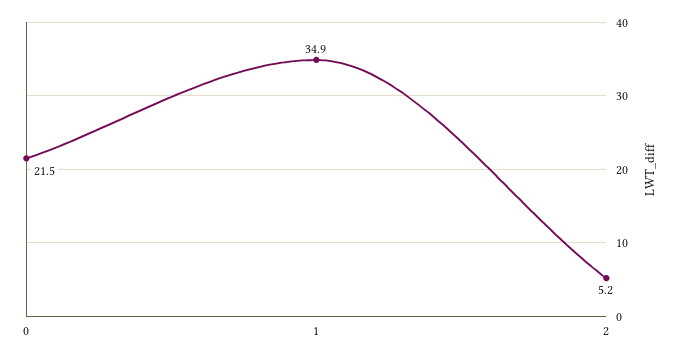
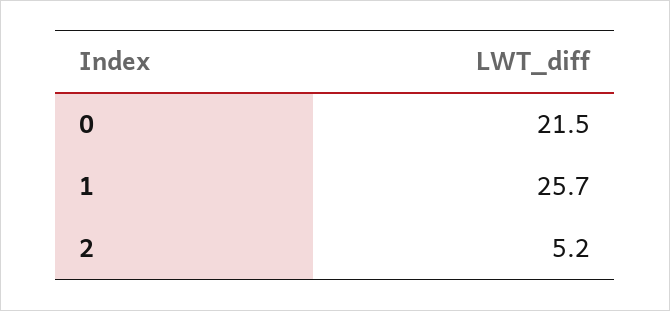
1: 34.9 -> 25.7

